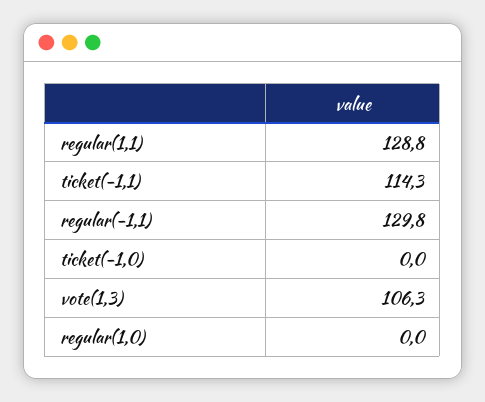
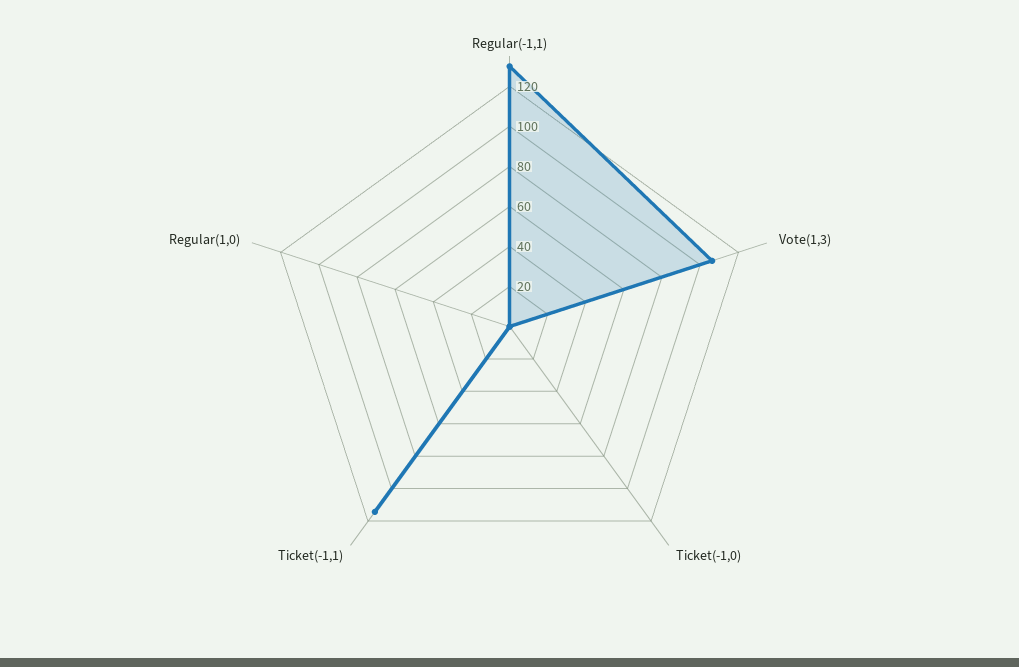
regular(1,1): 128.8 -> none

